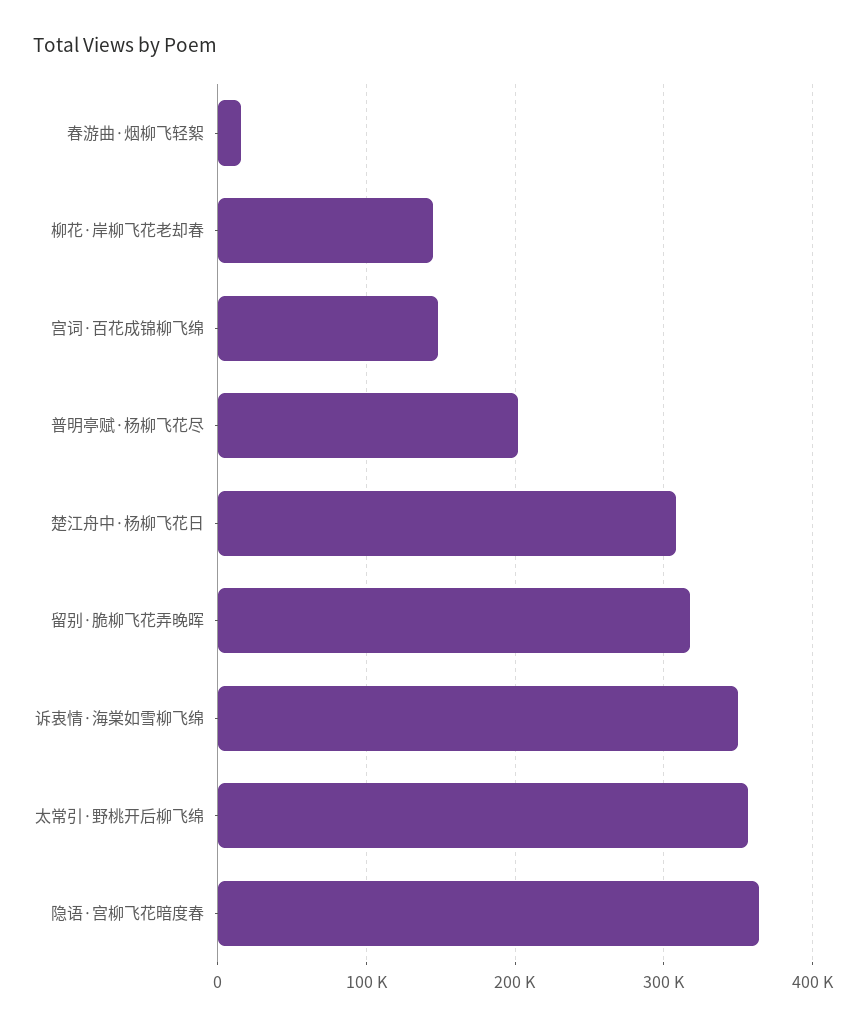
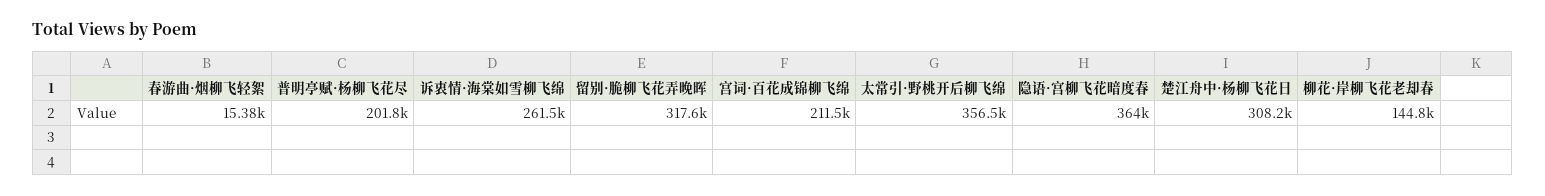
宫词·百花成锦柳飞绵: 150000 -> 211500
诉衷情·海棠如雪柳飞绵: 350000 -> 261500

